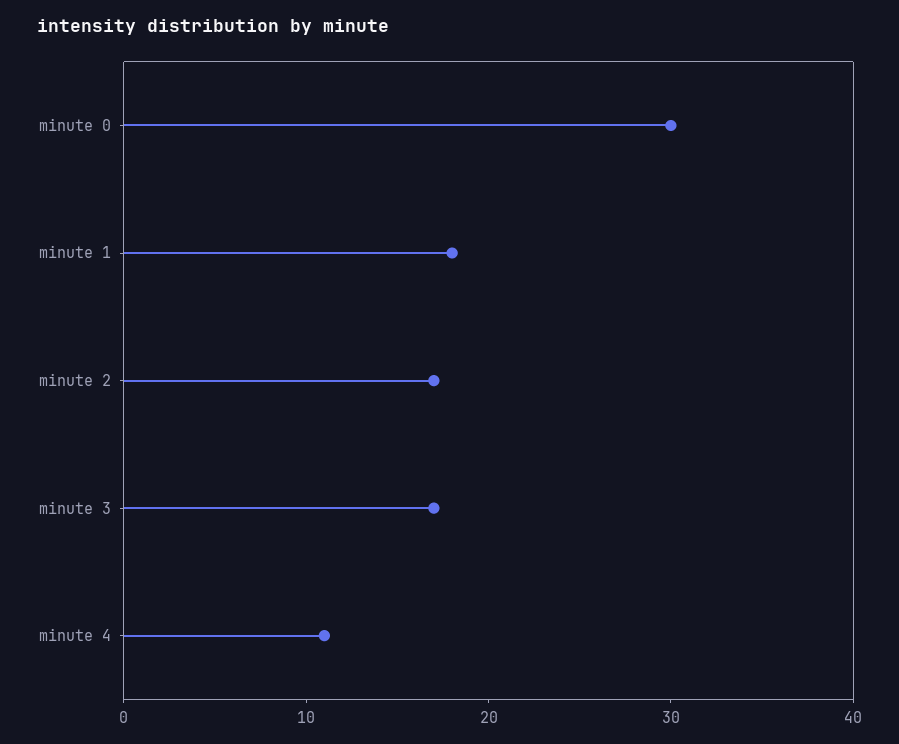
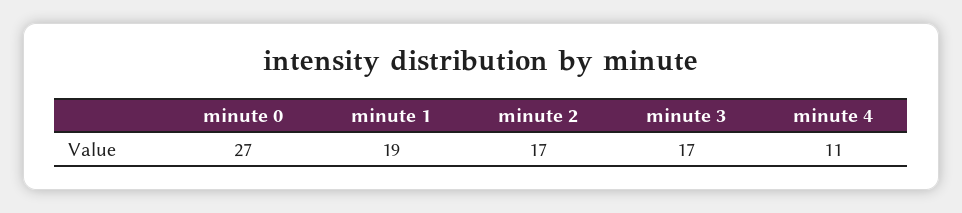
minute 0: 30 -> 27
minute 1: 18 -> 19

